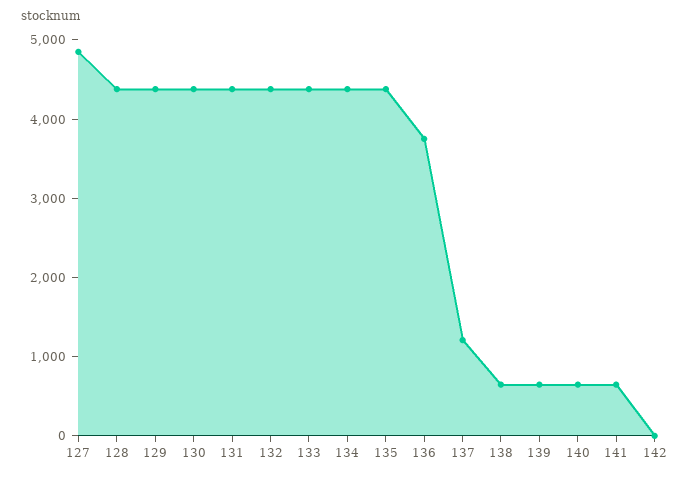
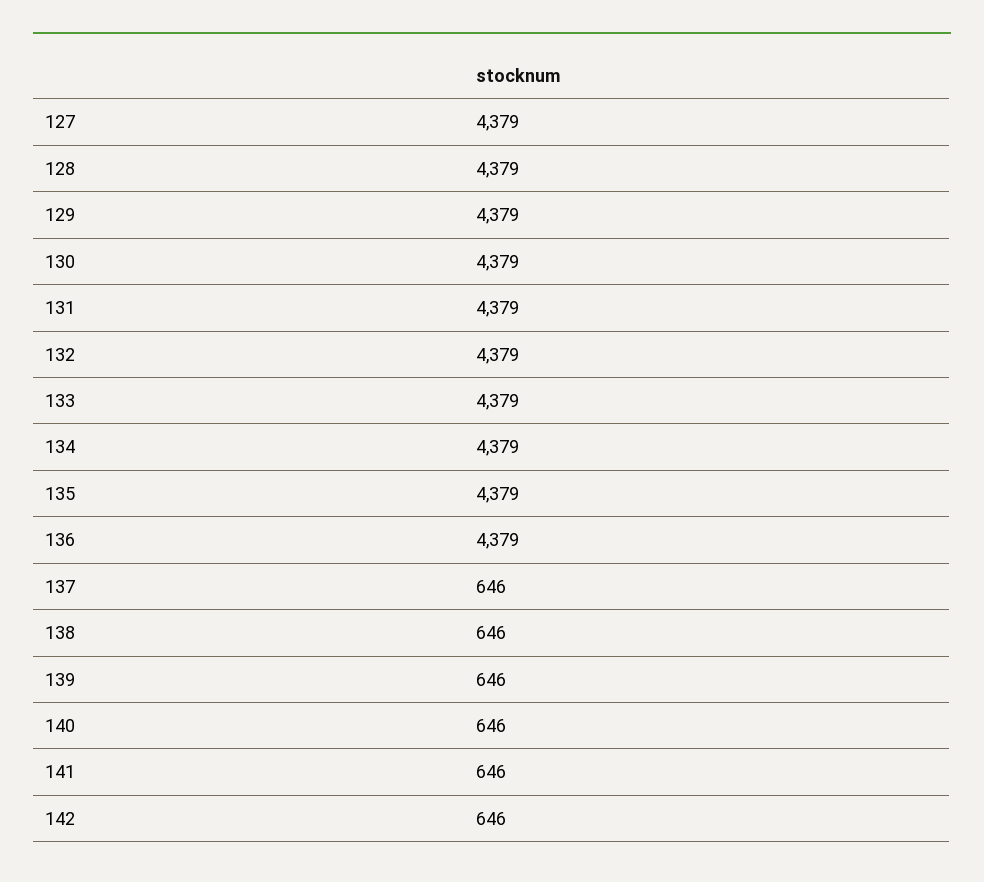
127: 4800 -> 4379
136: 3800 -> 4379
137: 1200 -> 646
142: 0 -> 646

